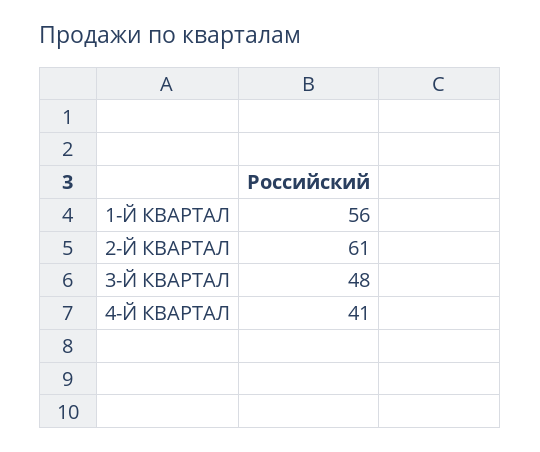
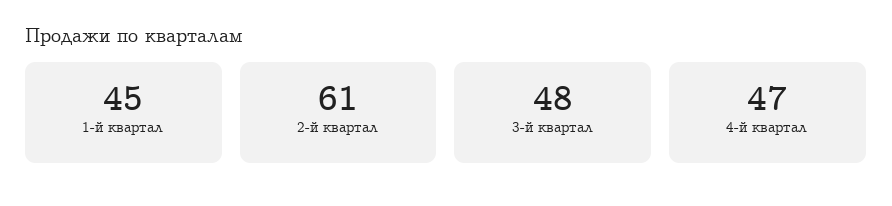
1-Й КВАРТАЛ: 56 -> 45
4-Й КВАРТАЛ: 41 -> 47

